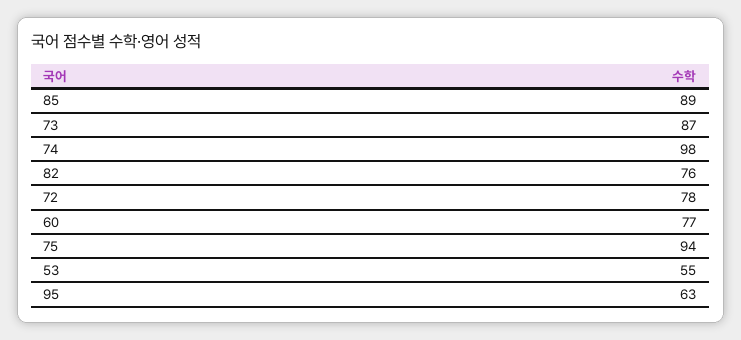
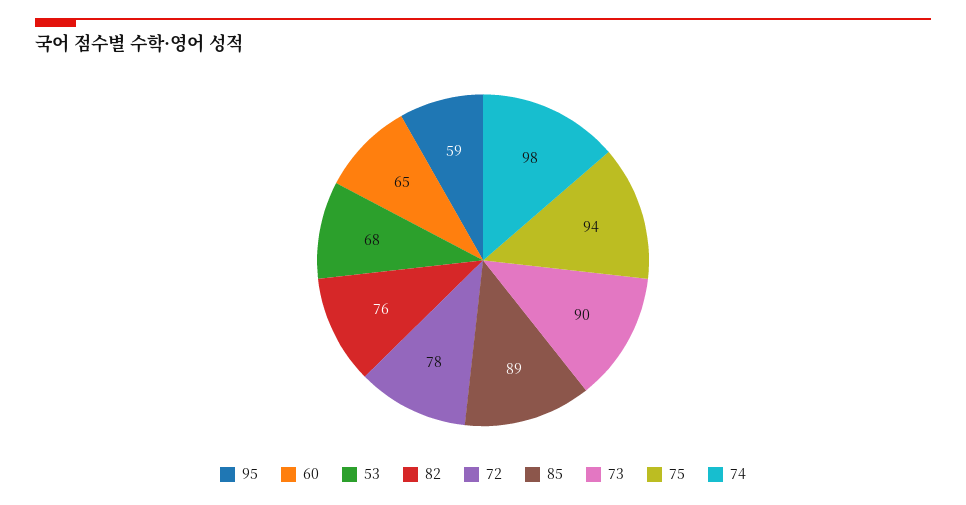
73: 87 -> 90
60: 77 -> 65
53: 55 -> 68
95: 63 -> 59

